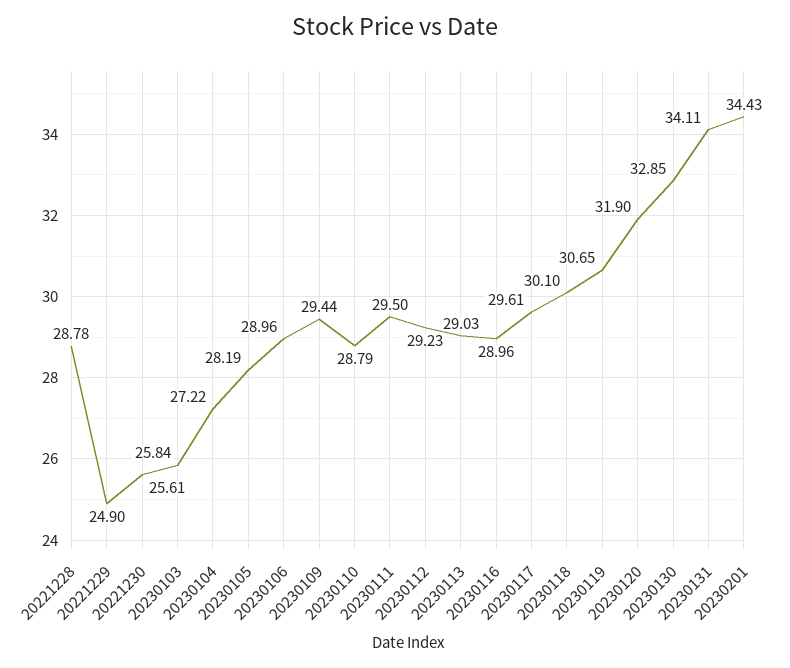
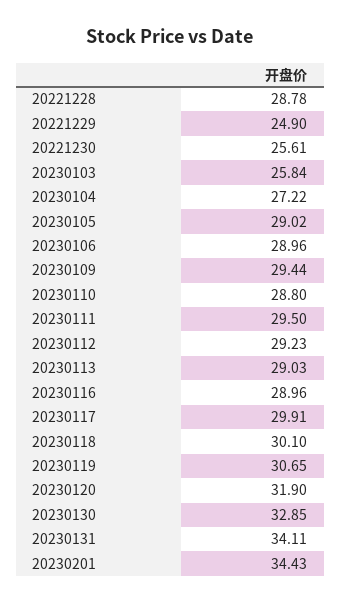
20230105: 28.19 -> 29.02
20230110: 28.79 -> 28.8
20230117: 29.61 -> 29.91

